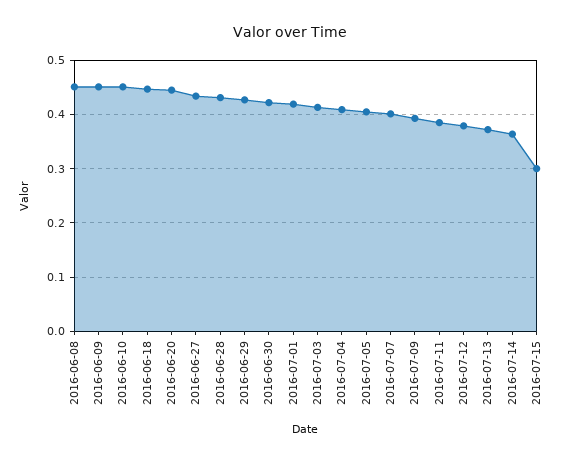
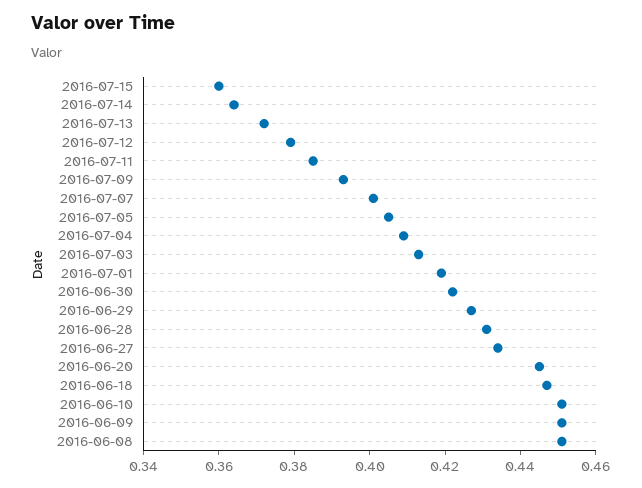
2016-07-15: 0.3 -> 0.36

